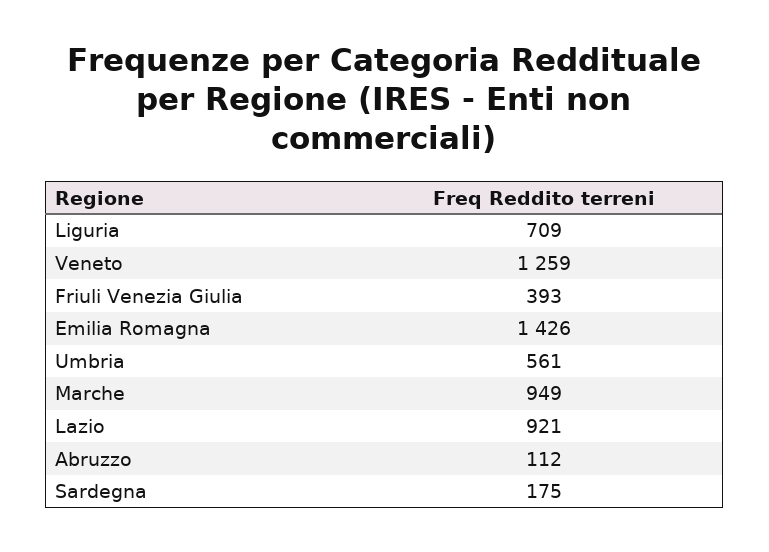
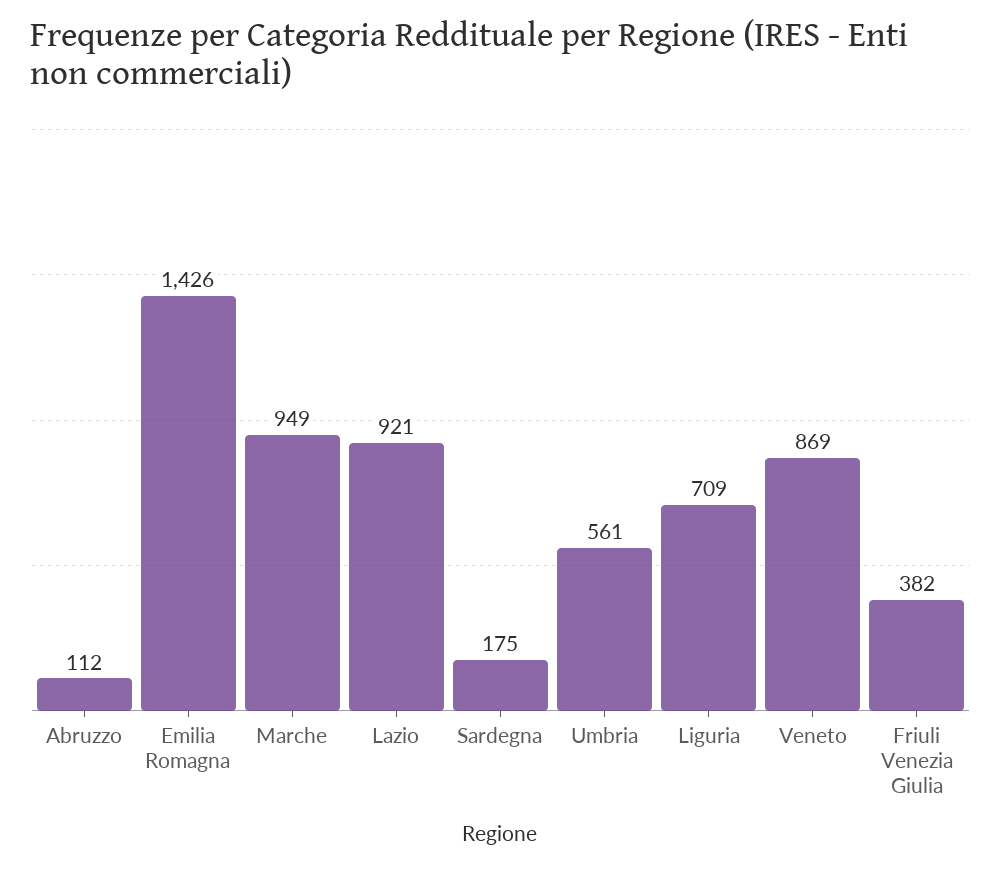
Veneto: 1259 -> 869
Friuli Venezia Giulia: 393 -> 382

